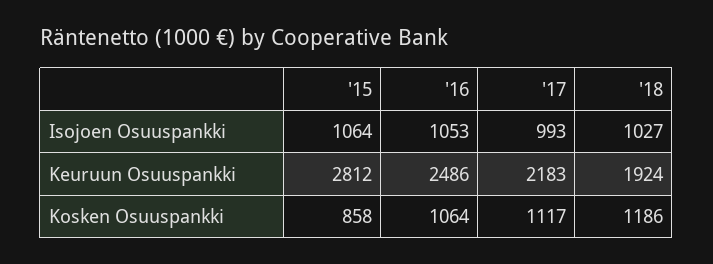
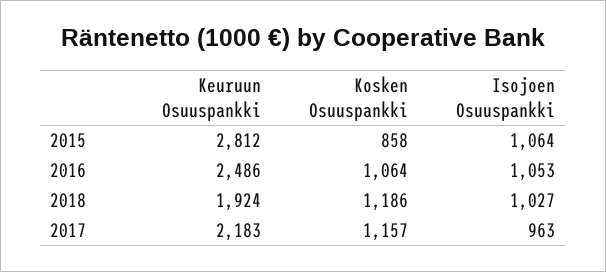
'17, Isojoen Osuuspankki: 993 -> 963
'17, Kosken Osuuspankki: 1117 -> 1157

